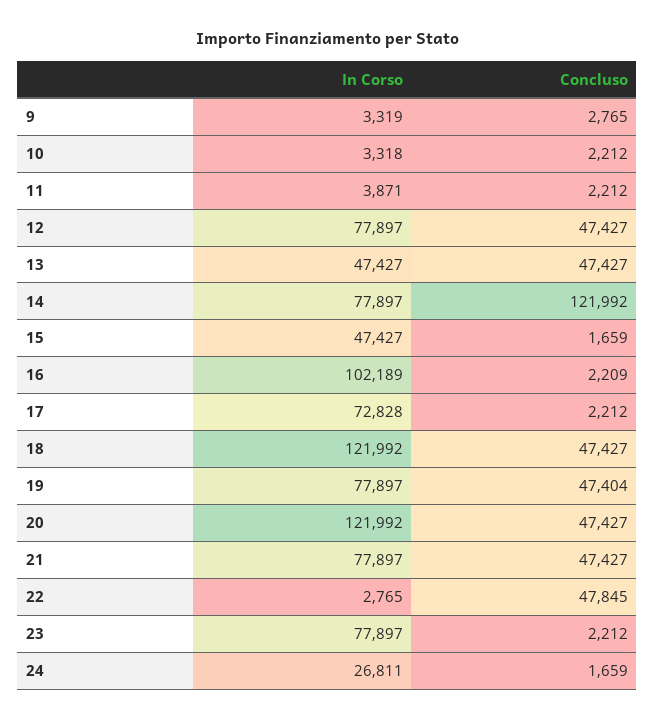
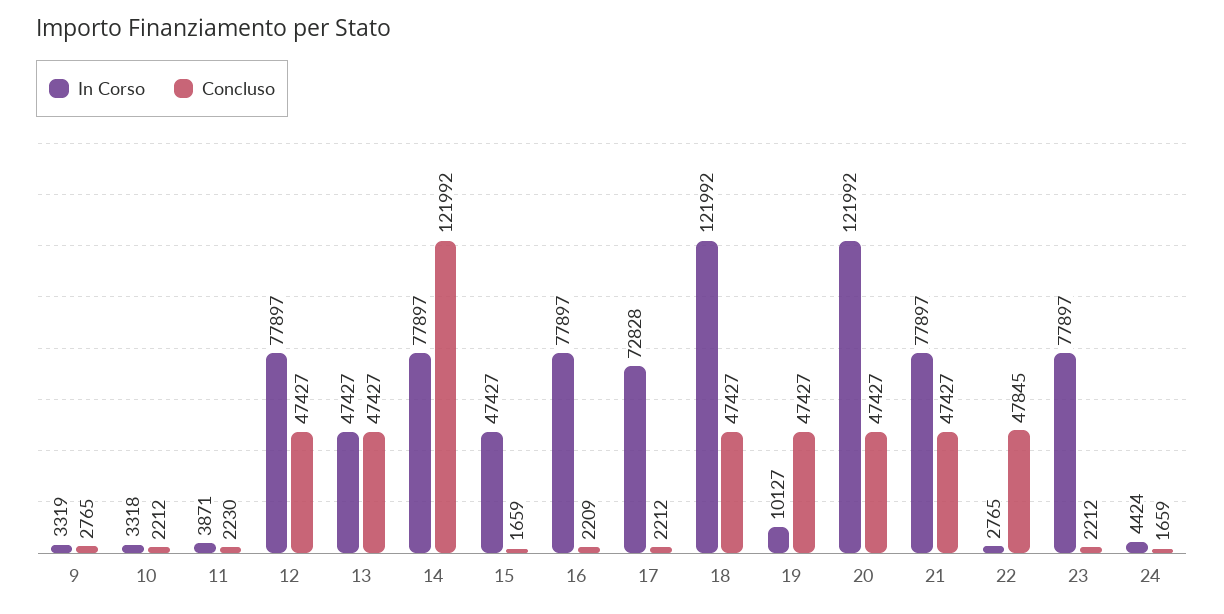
Concluso, 11: 2212 -> 2230
In Corso, 16: 102189 -> 77897
In Corso, 19: 77897 -> 10127
Concluso, 19: 47404 -> 47427
In Corso, 24: 26811 -> 4424

